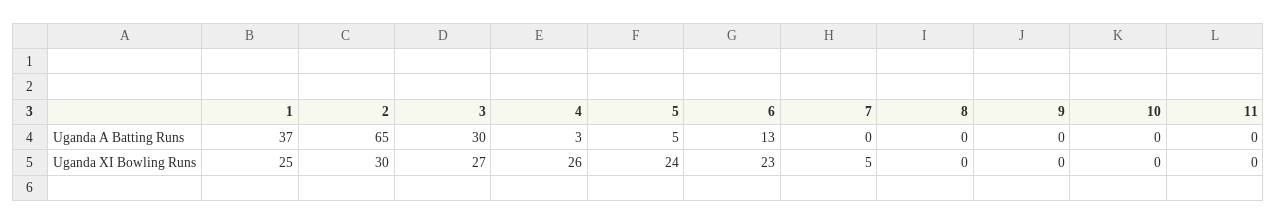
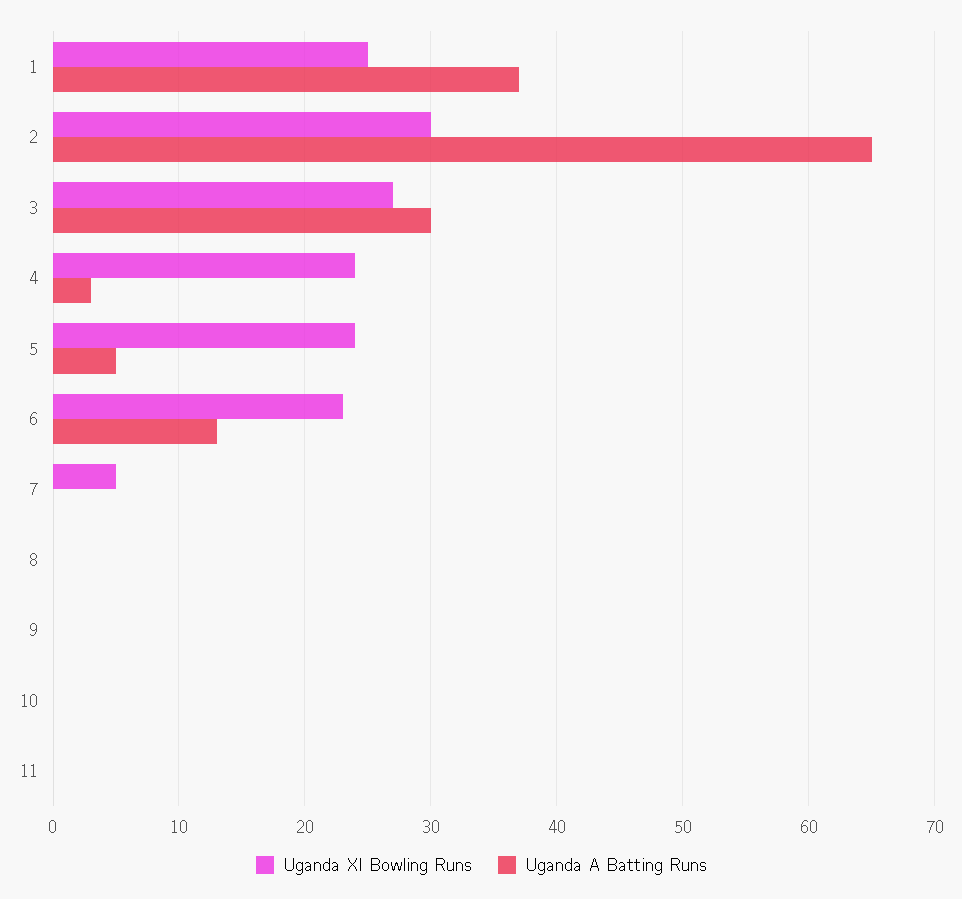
Uganda XI Bowling Runs, 4: 26 -> 24

